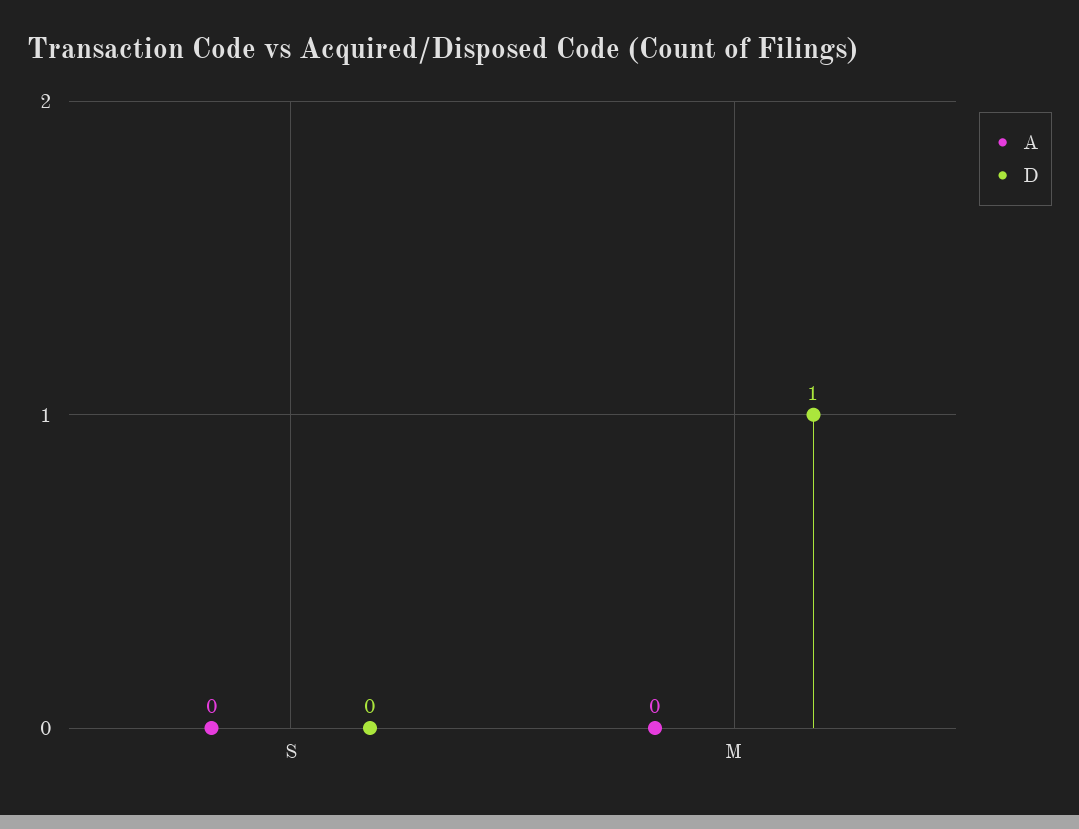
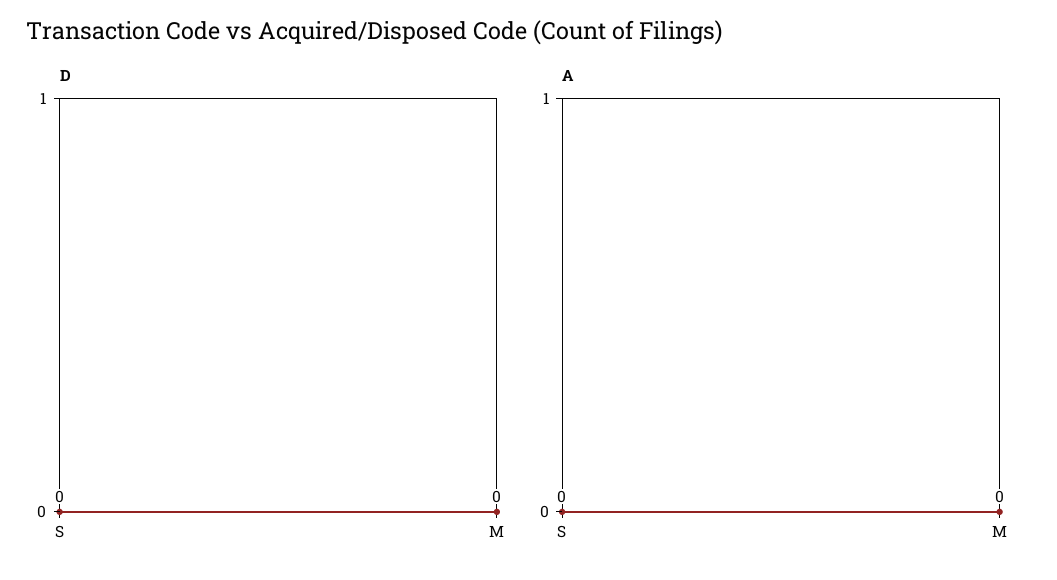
D, M: 1 -> 0

